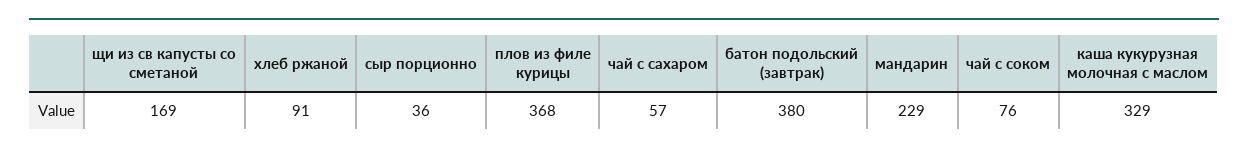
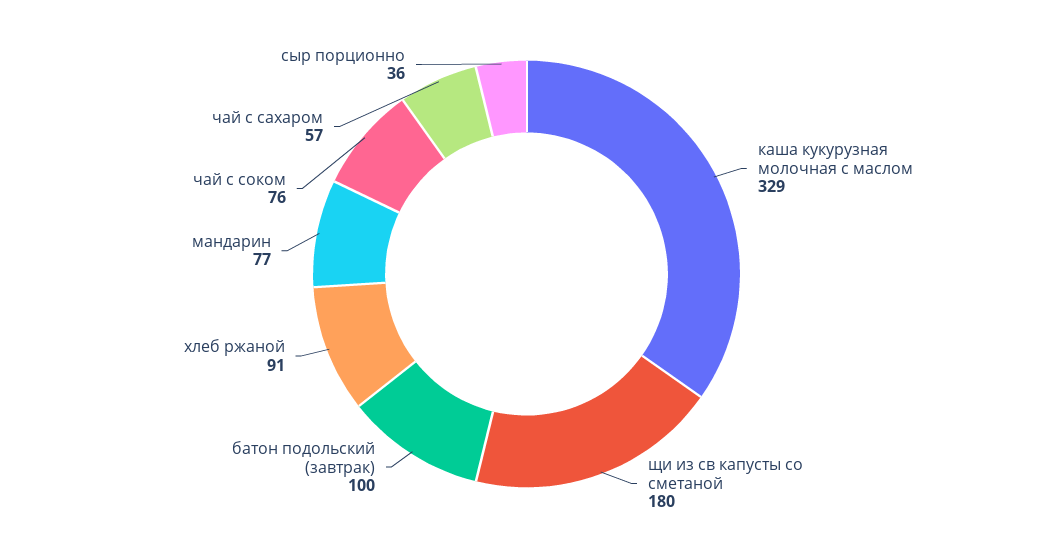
щи из св капусты со сметаной: 169 -> 180
плов из филе курицы: 368 -> none
батон подольский (завтрак): 380 -> 100
мандарин: 229 -> 77

